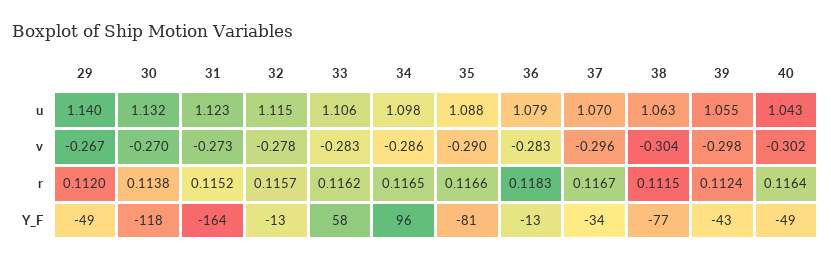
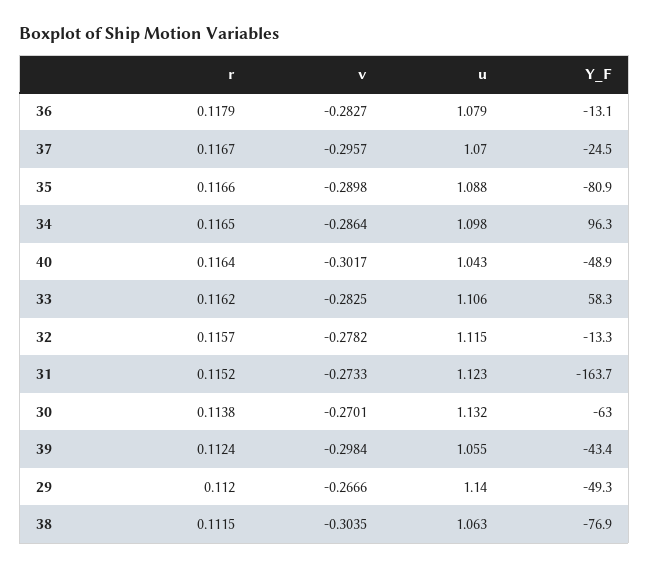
36, r: 0.1183 -> 0.1179
30, Y_F: -118 -> -63
37, Y_F: -34 -> -24.5

